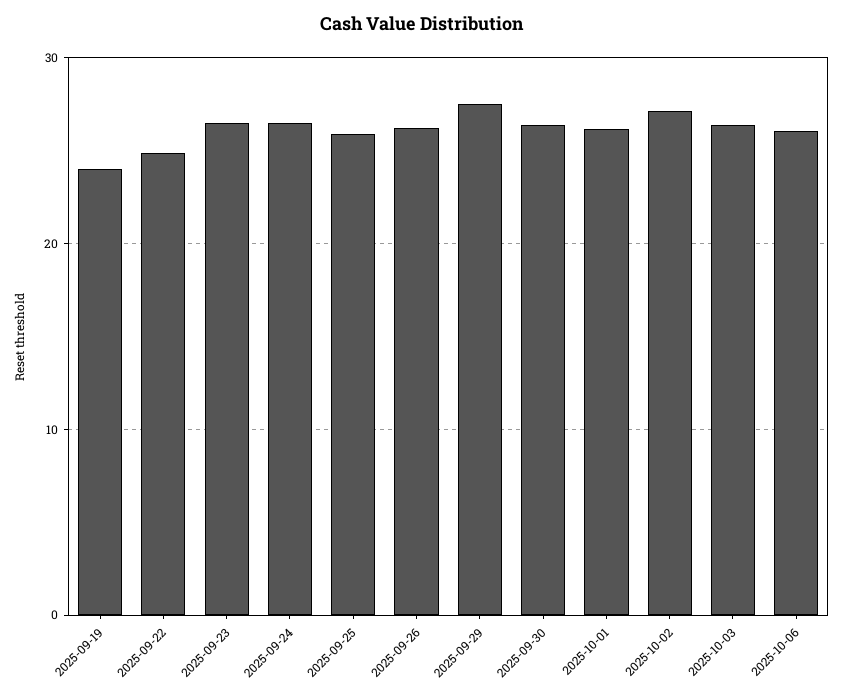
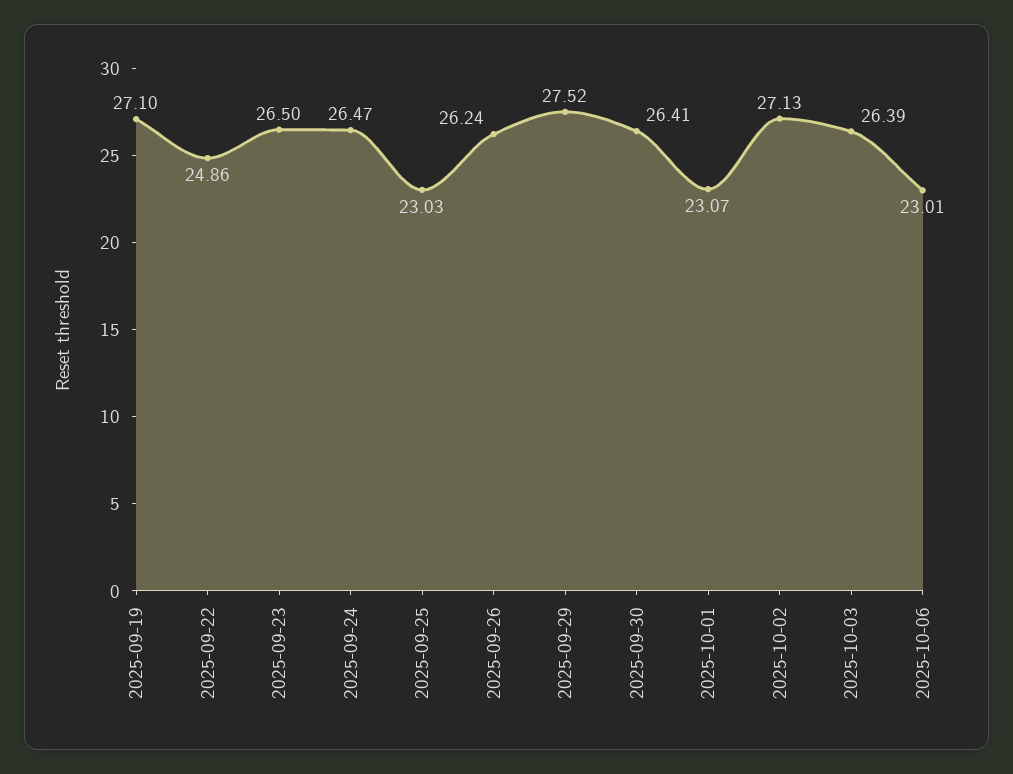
2025-09-19: 24 -> 27.1
2025-09-25: 26 -> 23.03
2025-10-01: 26 -> 23.07
2025-10-06: 26 -> 23.01

